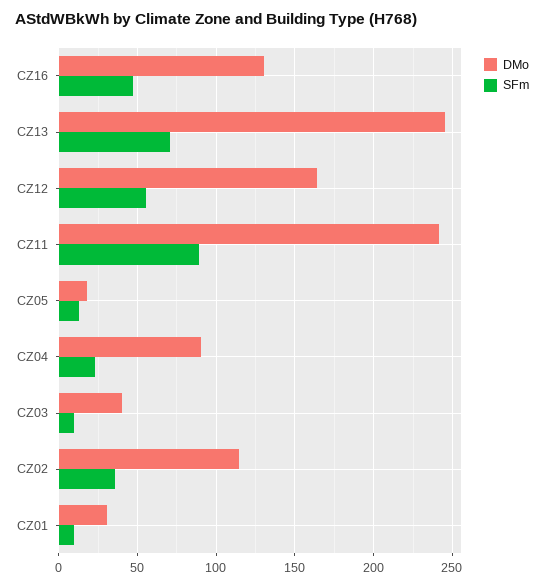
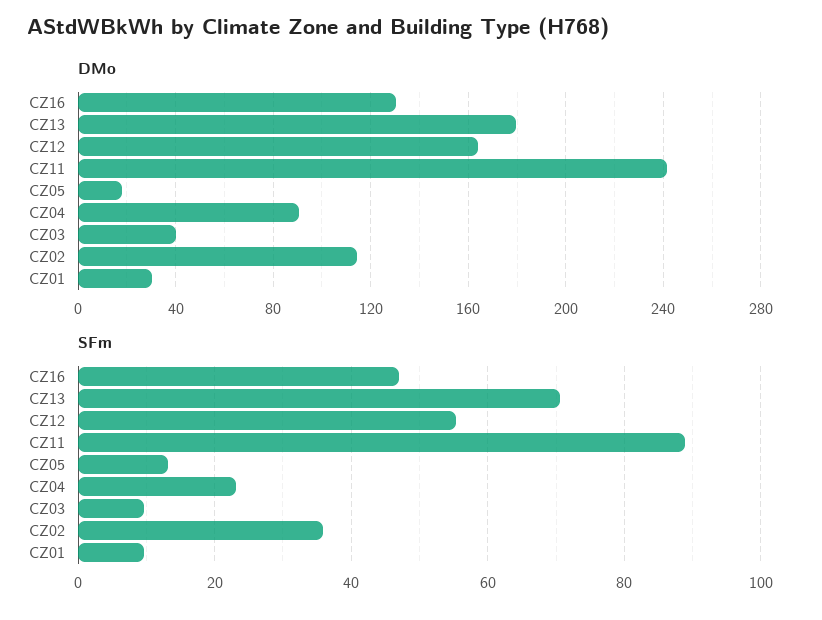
DMo, CZ13: 245 -> 180

